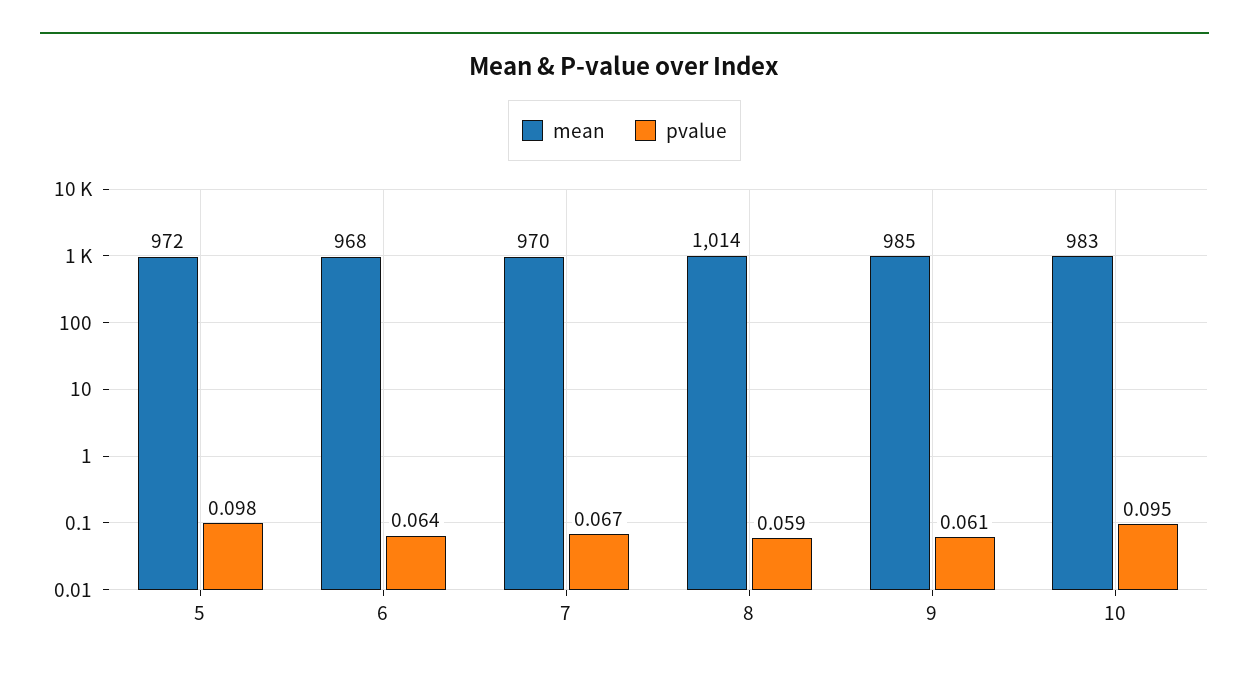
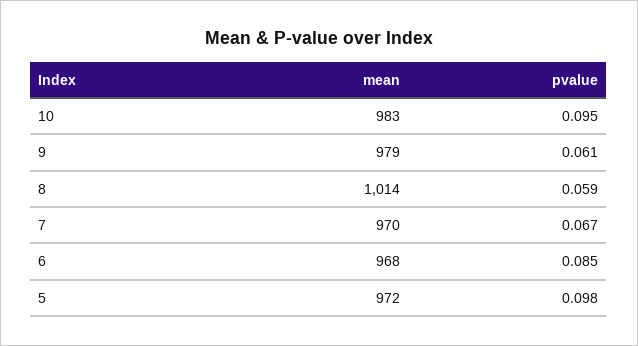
pvalue, 6: 0.064 -> 0.085
mean, 9: 985 -> 979

